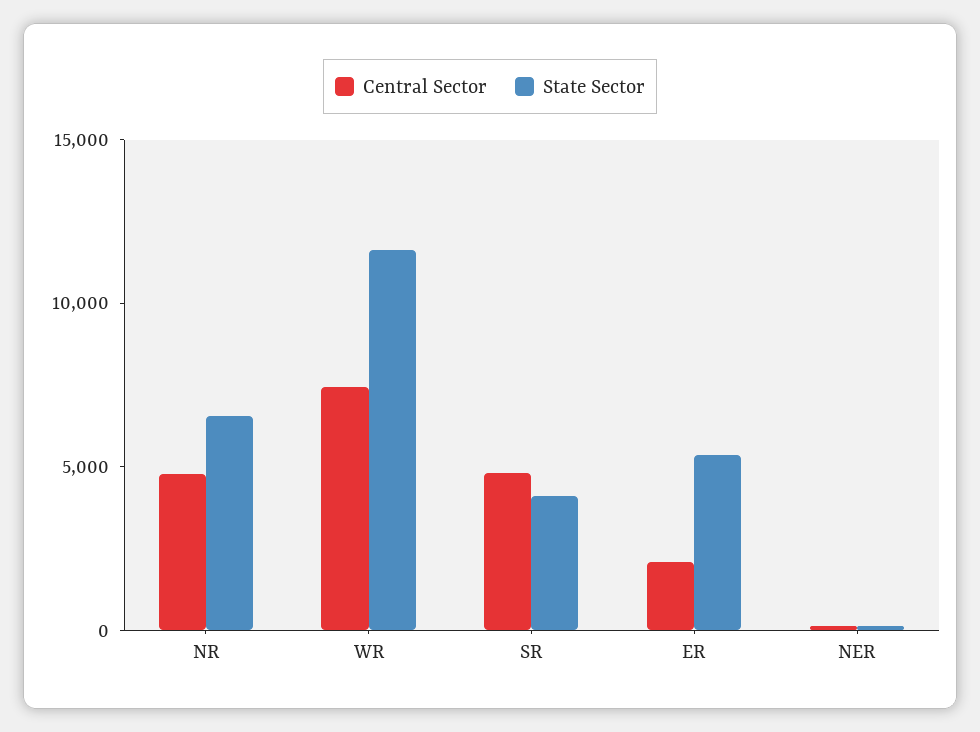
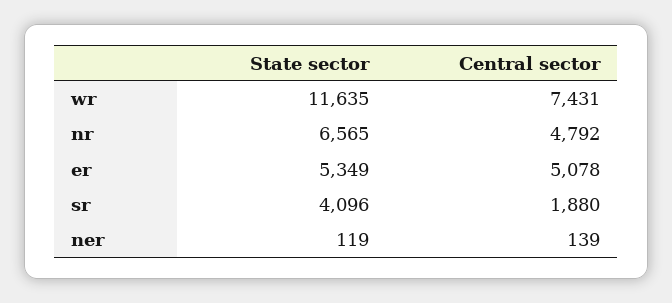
Central Sector, SR: 5000 -> 1880
Central Sector, ER: 2000 -> 5078

